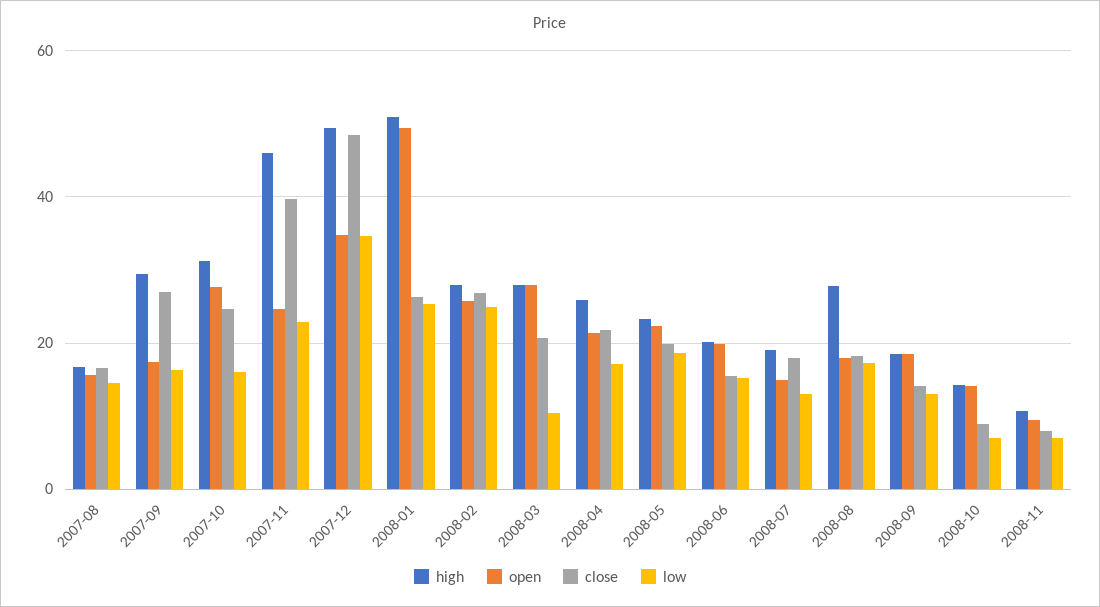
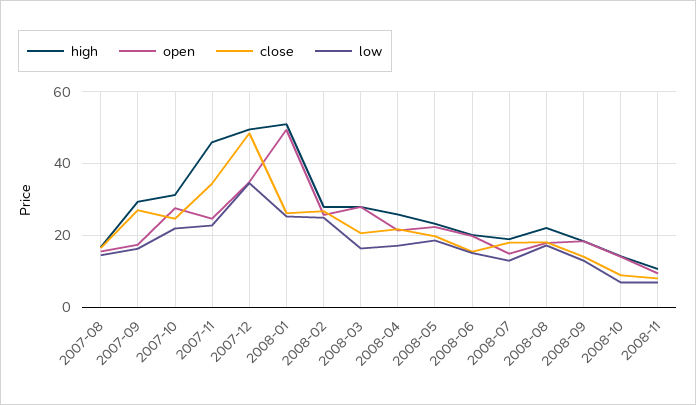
low, 2007-10: 16 -> 22
close, 2007-11: 40 -> 34
low, 2008-03: 10 -> 16
high, 2008-08: 28 -> 22

